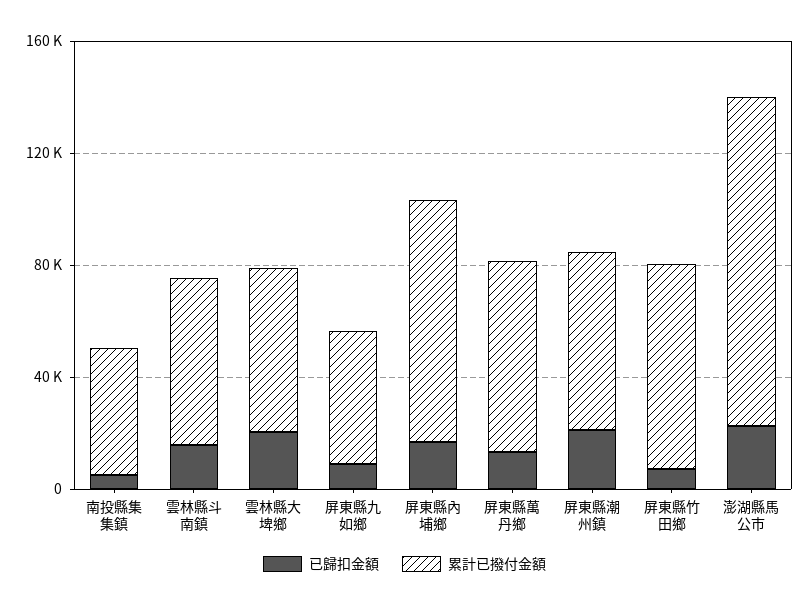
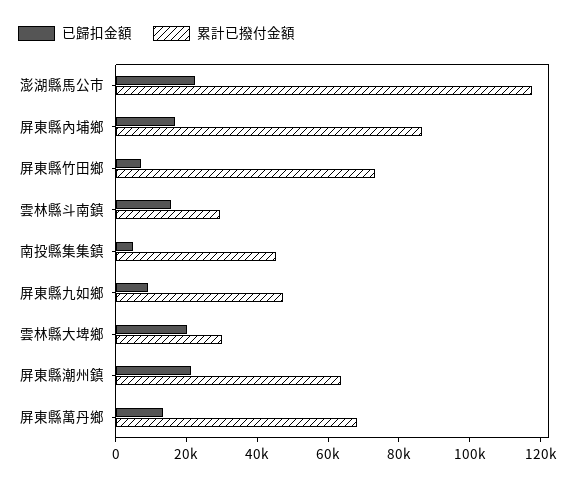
累計已撥付金額, 雲林縣斗南鎮: 60000 -> 30000
累計已撥付金額, 雲林縣大埤鄉: 60000 -> 30000

